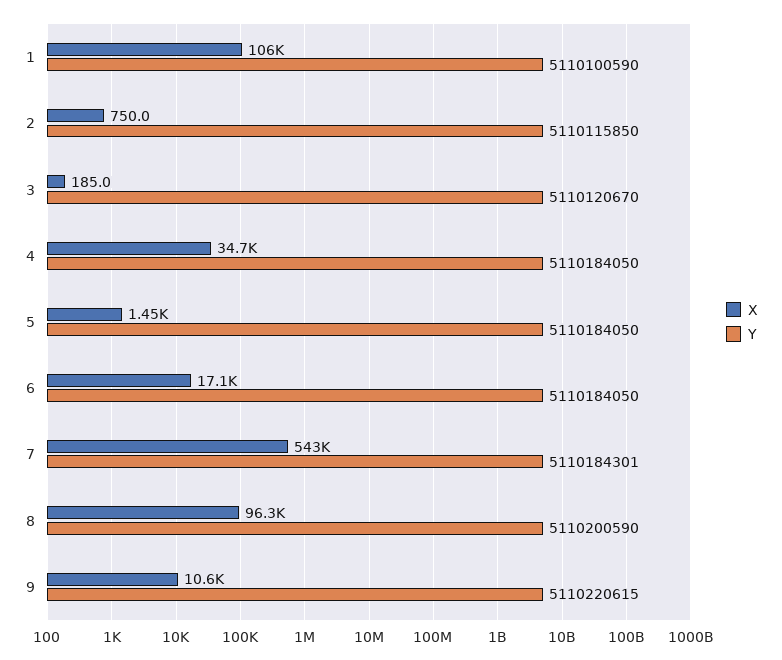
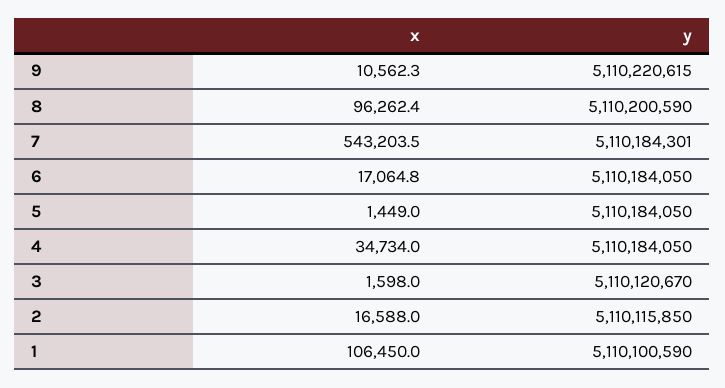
X, 2: 750 -> 16588
X, 3: 185 -> 1598

